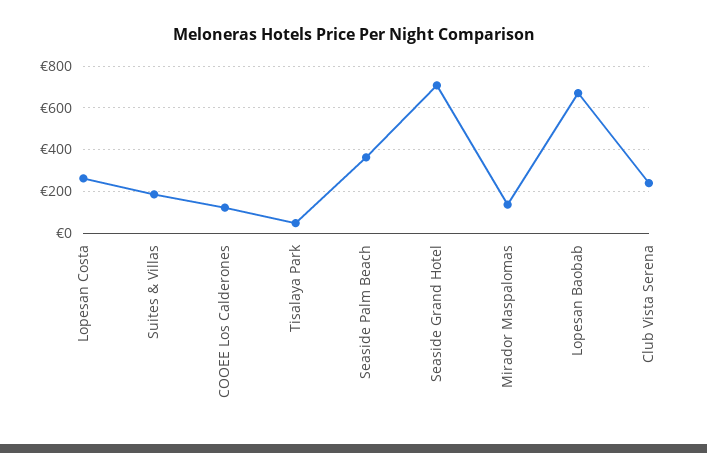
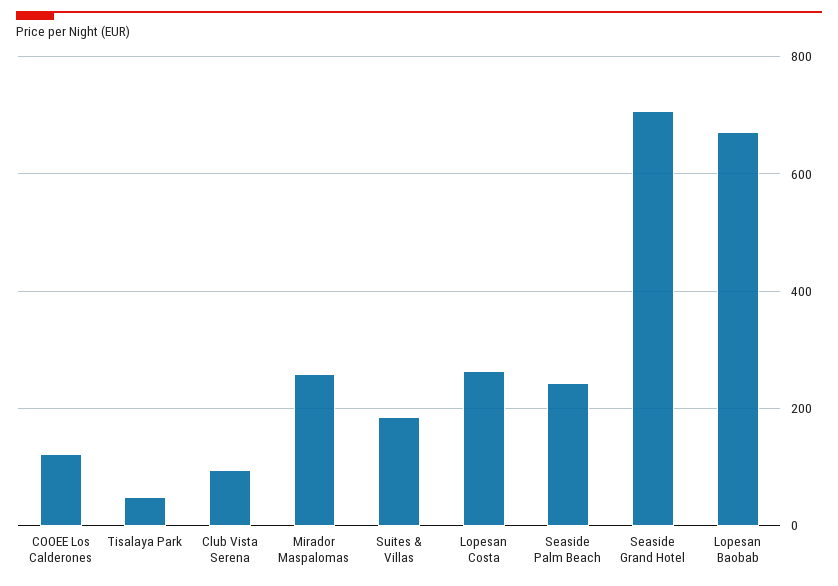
Seaside Palm Beach: 350 -> 240
Mirador Maspalomas: 150 -> 260
Club Vista Serena: 250 -> 100

